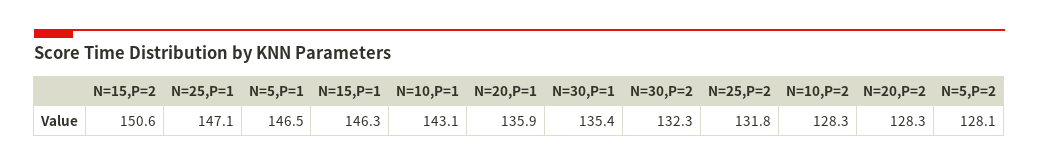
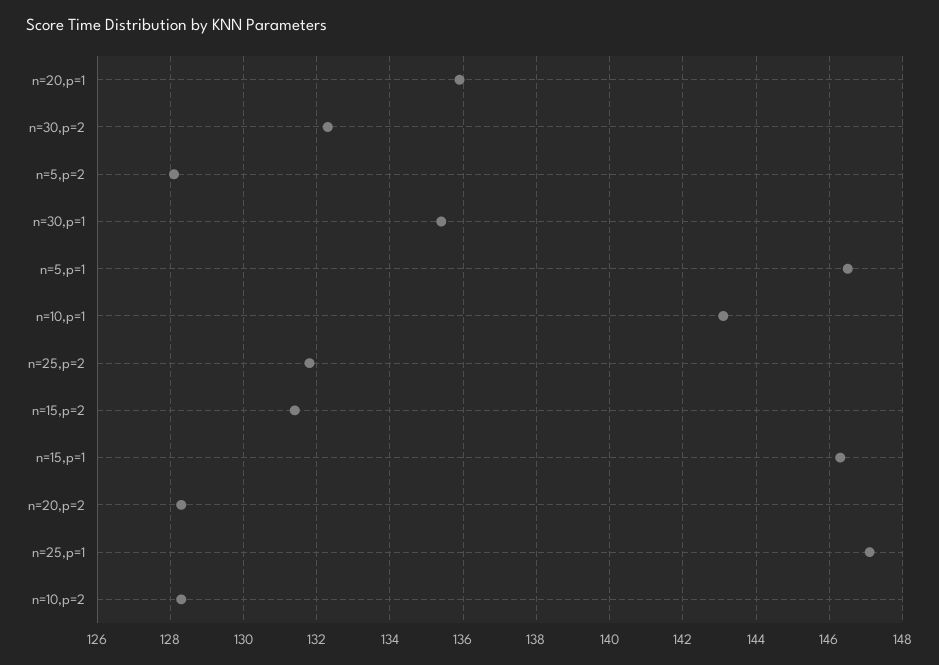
N=15,P=2: 150.6 -> 131.5

